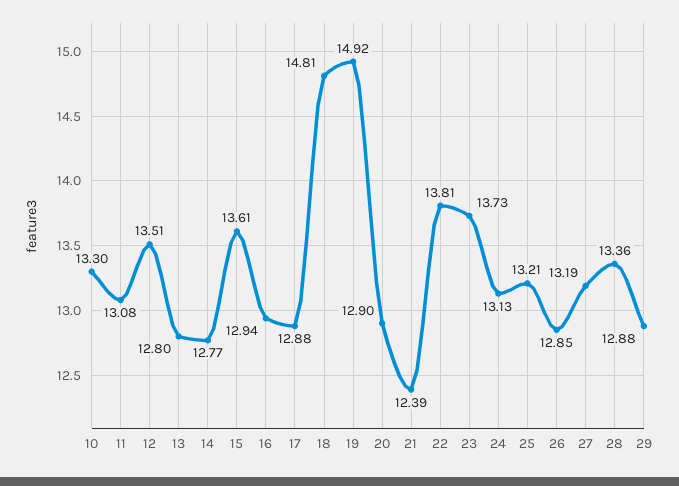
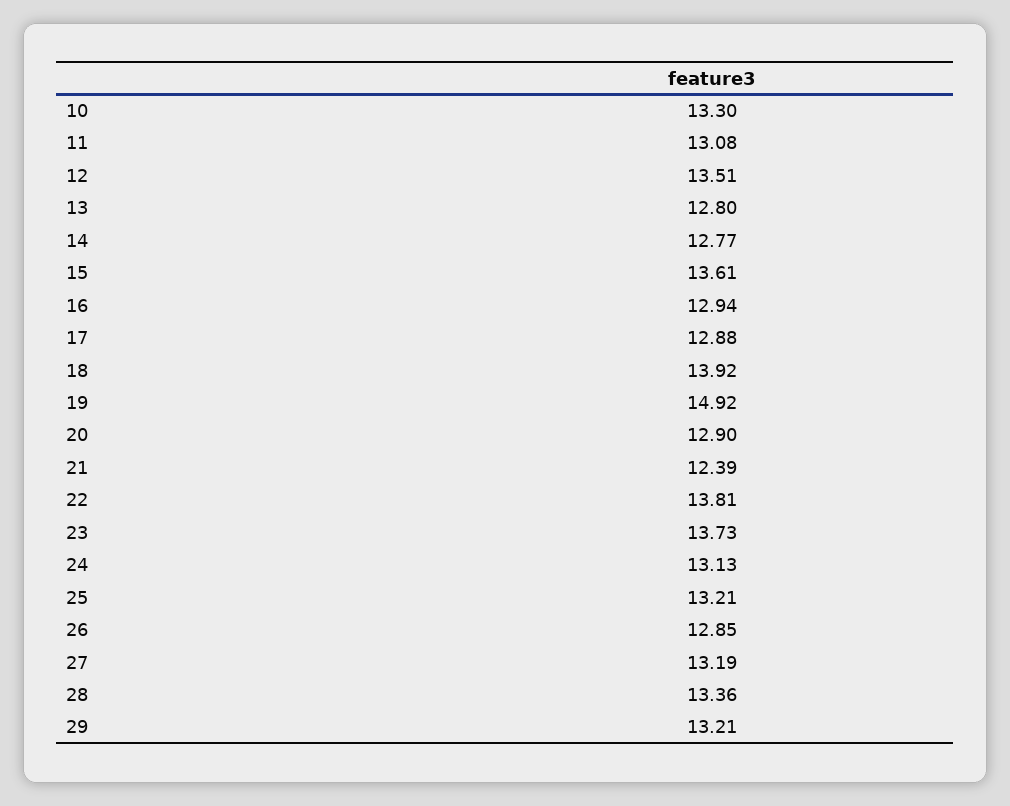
18: 14.81 -> 13.92
29: 12.88 -> 13.21

